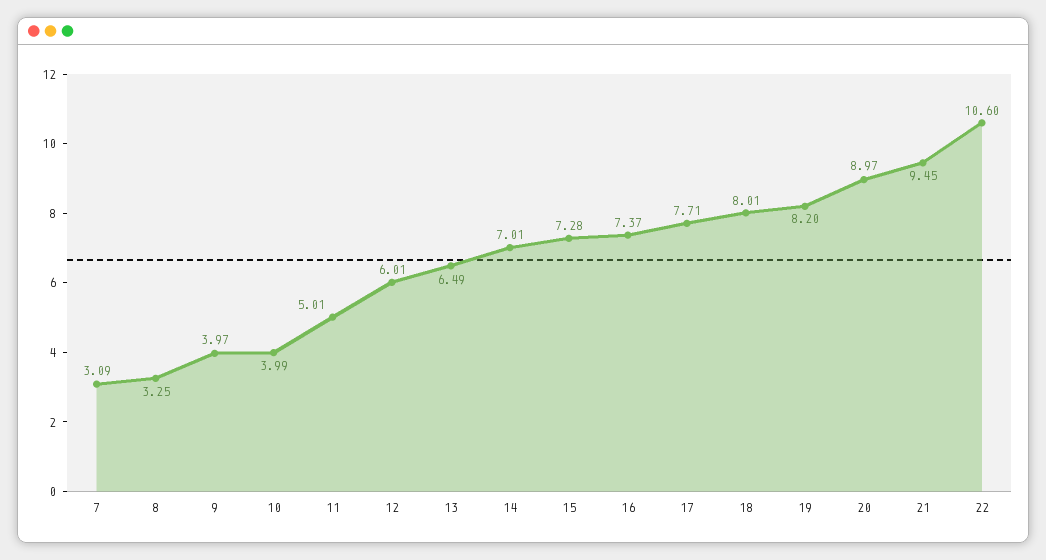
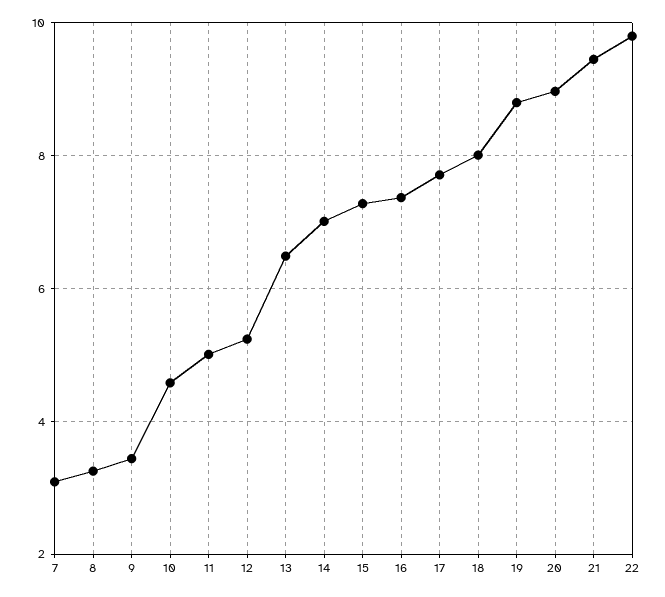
9: 3.97 -> 3.4
10: 3.99 -> 4.6
12: 6.01 -> 5.2
19: 8.2 -> 8.8
22: 10.6 -> 9.8

